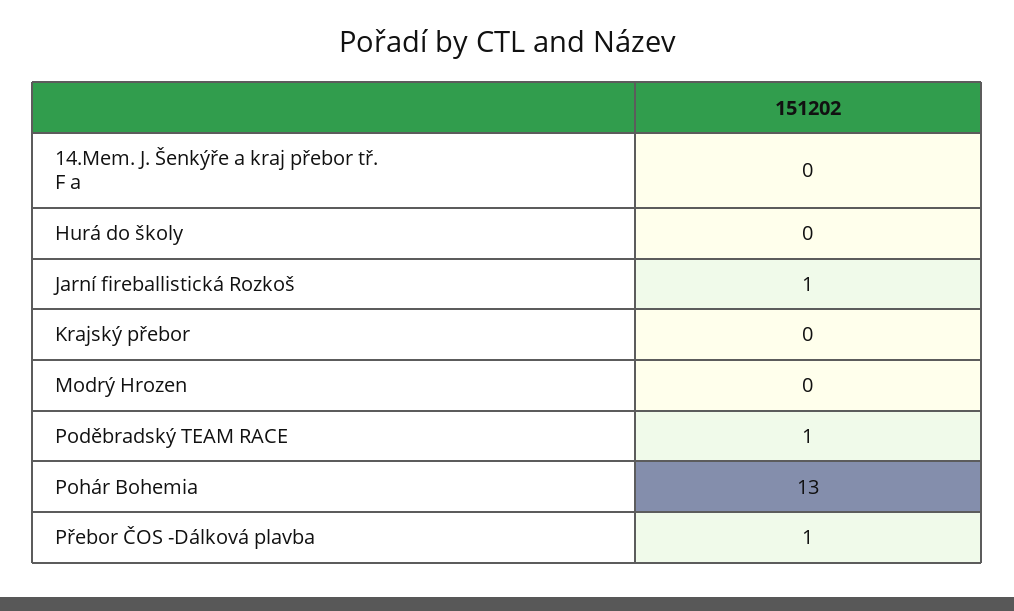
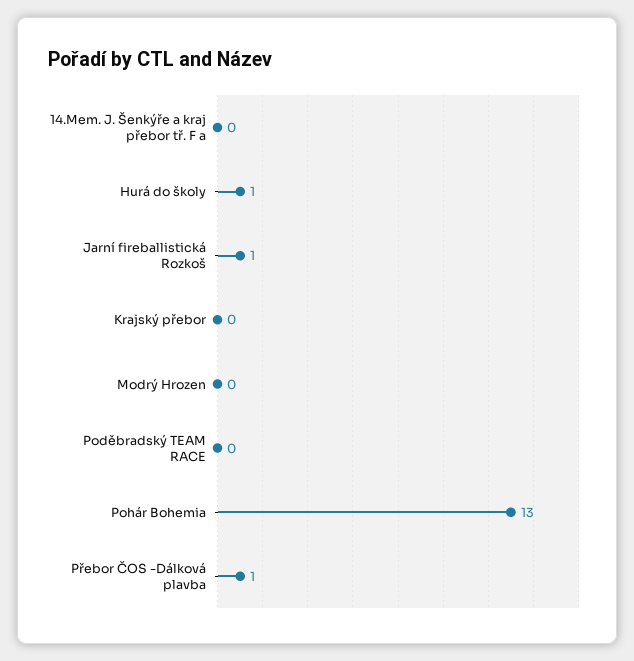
Hurá do školy: 0 -> 1
Poděbradský TEAM RACE: 1 -> 0

